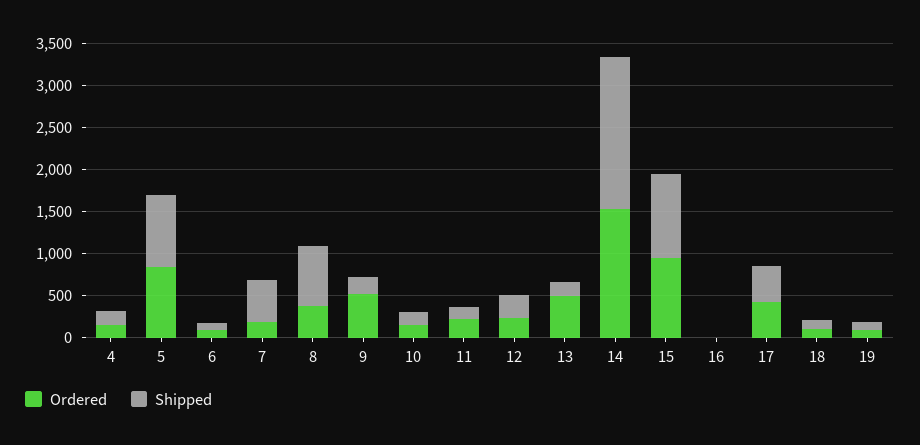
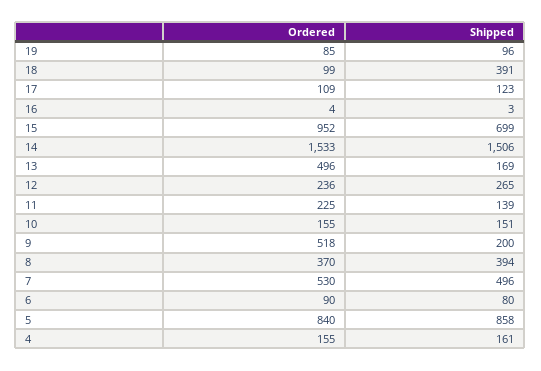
Ordered, 7: 200 -> 530
Shipped, 8: 700 -> 394
Shipped, 14: 1800 -> 1506
Shipped, 15: 1000 -> 699
Ordered, 17: 400 -> 109
Shipped, 17: 400 -> 123
Shipped, 18: 100 -> 391

